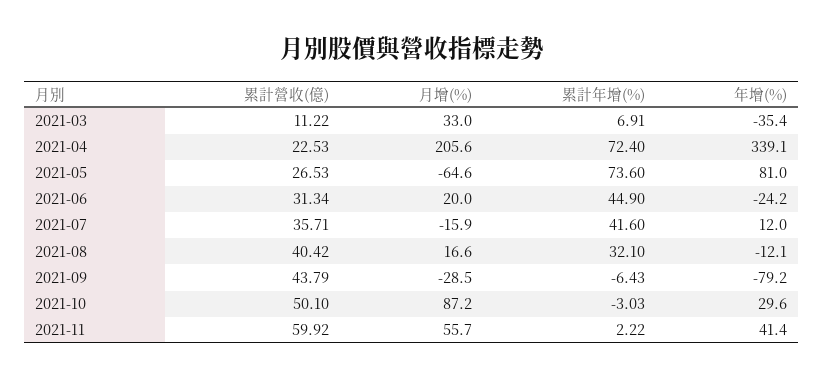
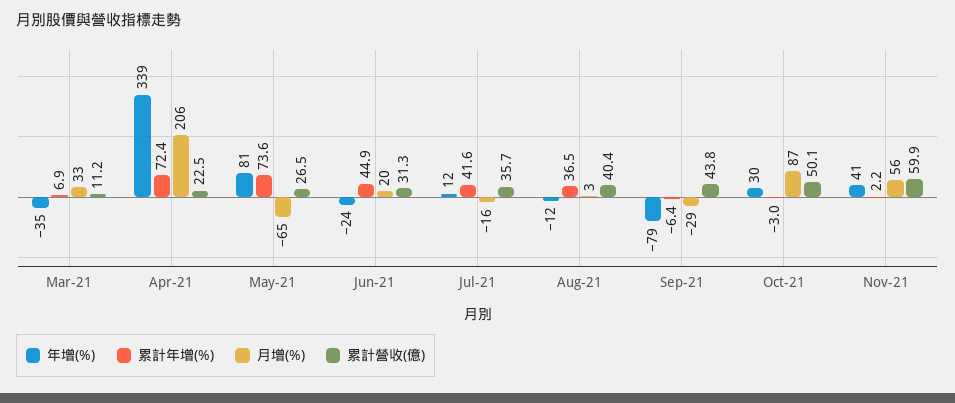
月增(%), 2021-08: 16.6 -> 3
累計年增(%), 2021-08: 32.1 -> 36.5

